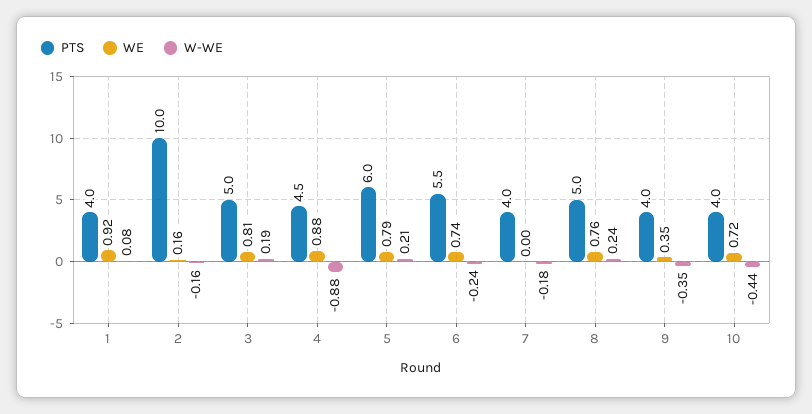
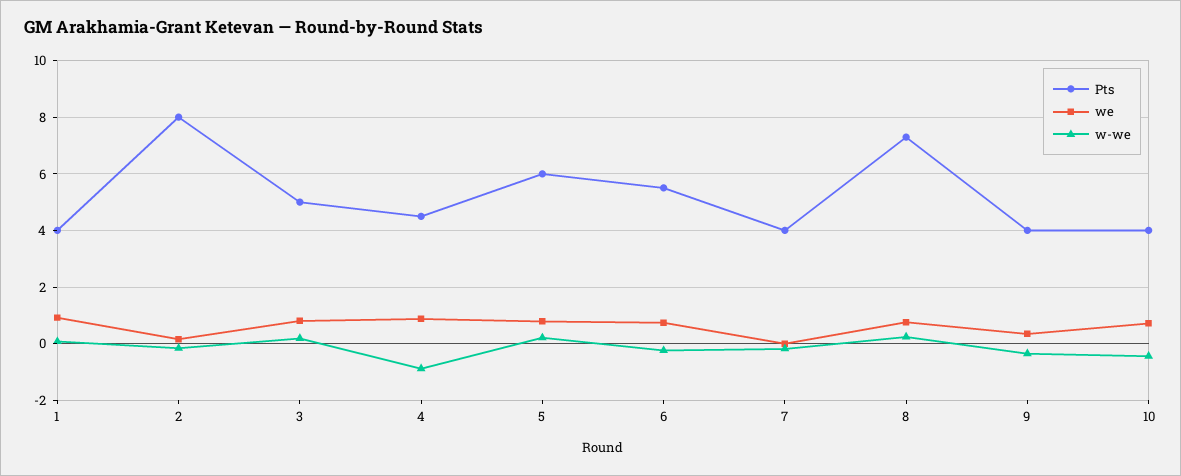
PTS, 2: 10 -> 8
PTS, 8: 5 -> 7.25

